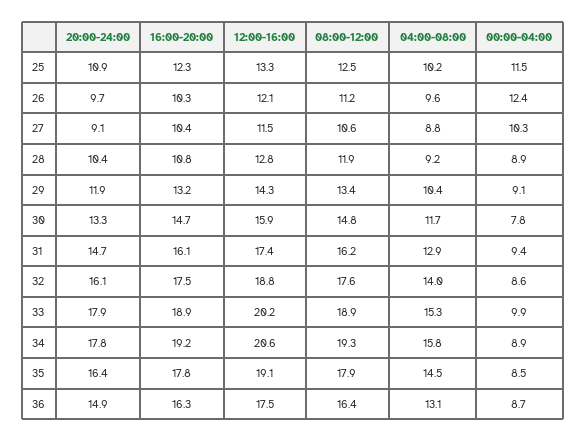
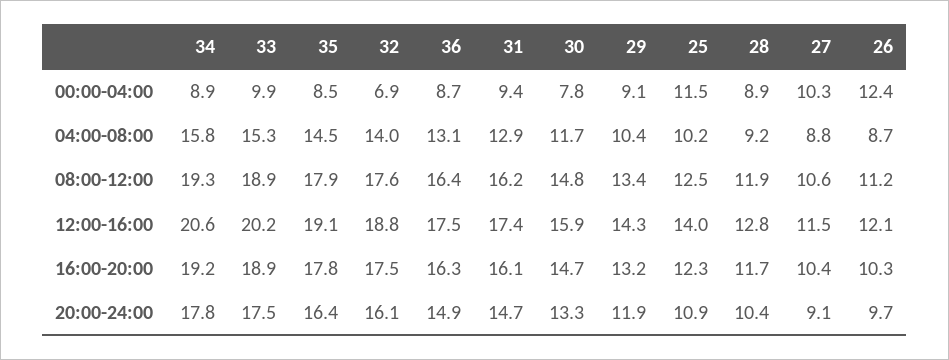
12:00-16:00, 25: 13.3 -> 14
04:00-08:00, 26: 9.6 -> 8.7
16:00-20:00, 28: 10.8 -> 11.7
00:00-04:00, 32: 8.6 -> 6.9
20:00-24:00, 33: 17.9 -> 17.5

